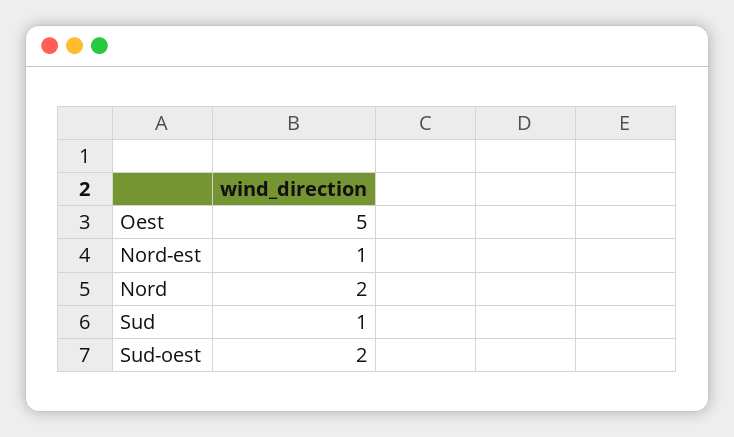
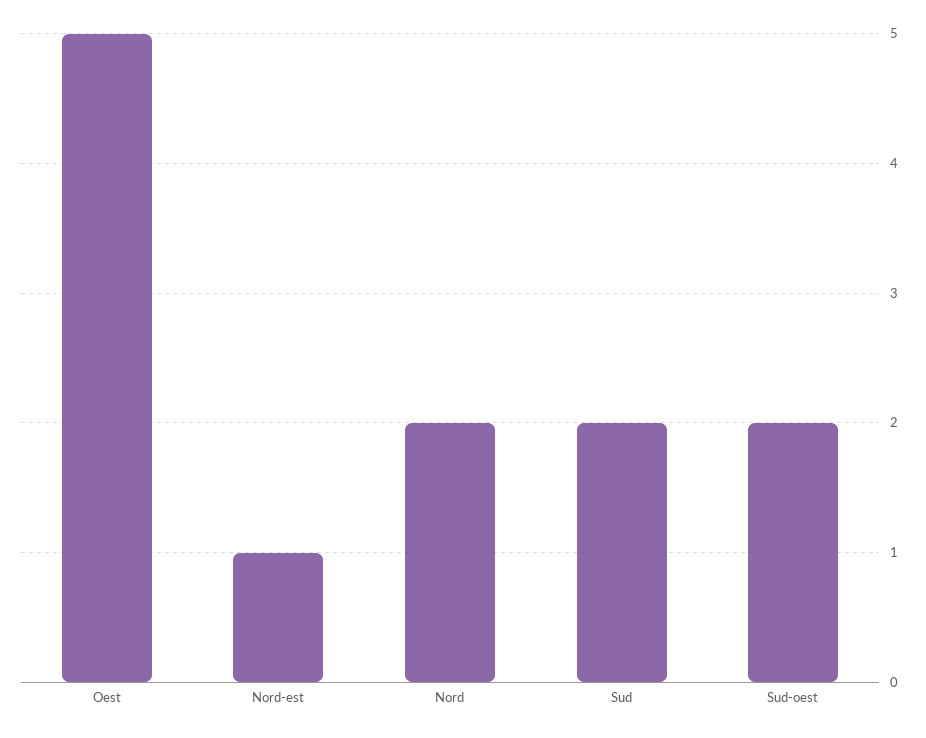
Sud: 1 -> 2

